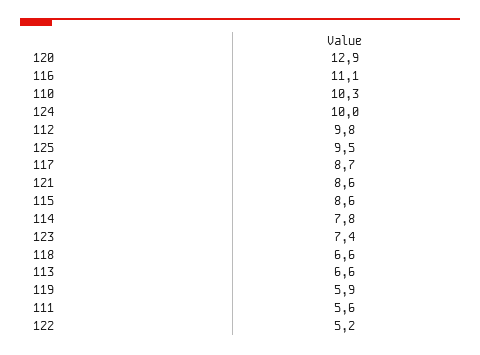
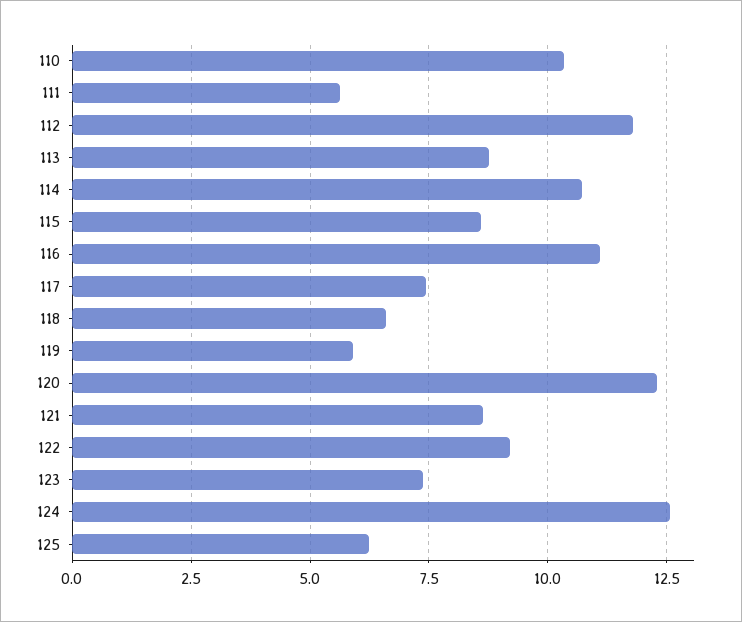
120: 12.9 -> 12.25
124: 10 -> 12.5
112: 9.8 -> 11.75
125: 9.5 -> 6.25
117: 8.7 -> 7.5
114: 7.8 -> 10.75
113: 6.6 -> 8.75
122: 5.2 -> 9.25

